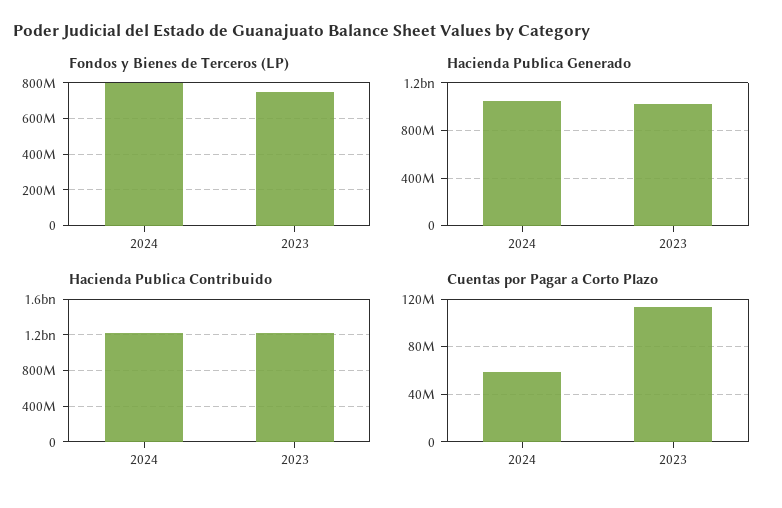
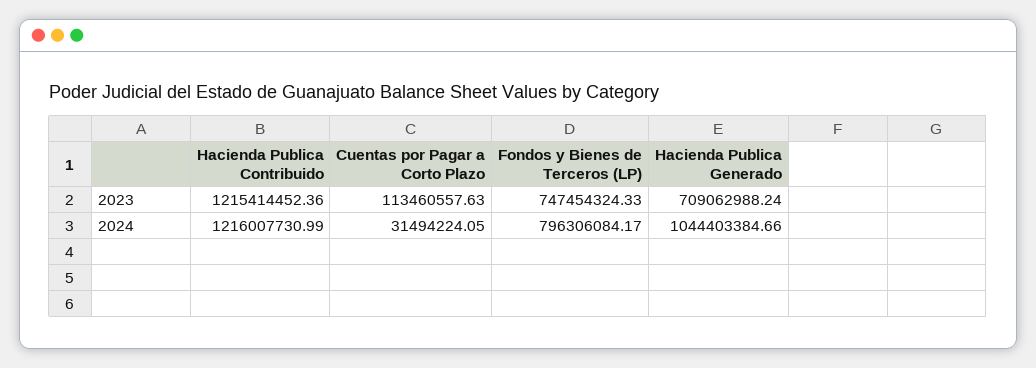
Hacienda Publica Generado, 2023: 1000000000 -> 709062988.24
Cuentas por Pagar a Corto Plazo, 2024: 60000000 -> 31494224.05

